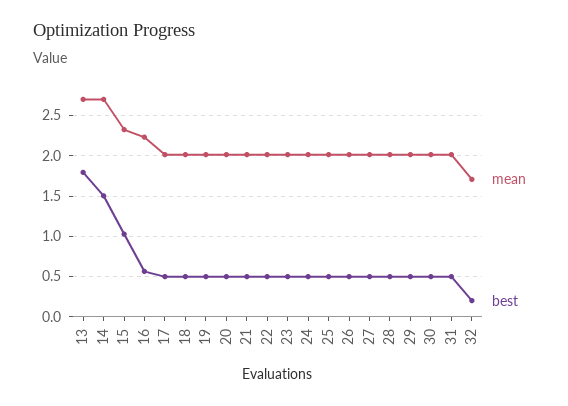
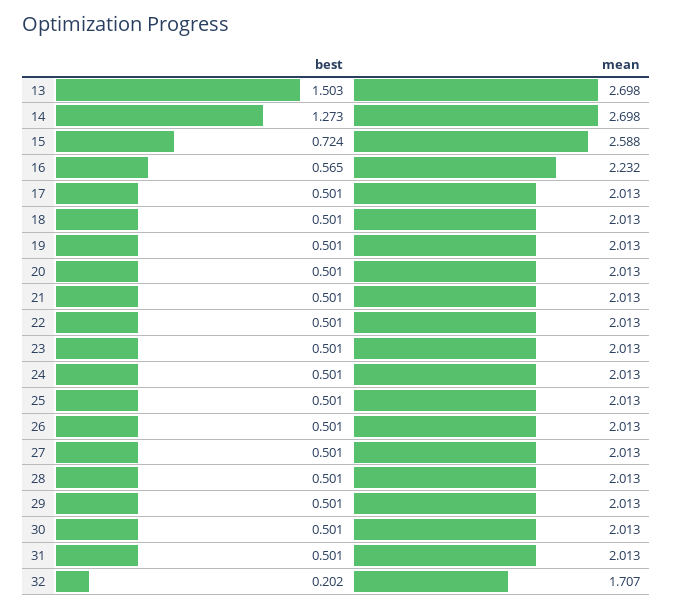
best, 13: 1.8 -> 1.503
best, 14: 1.5 -> 1.273
mean, 15: 2.3 -> 2.588
best, 15: 1 -> 0.724

